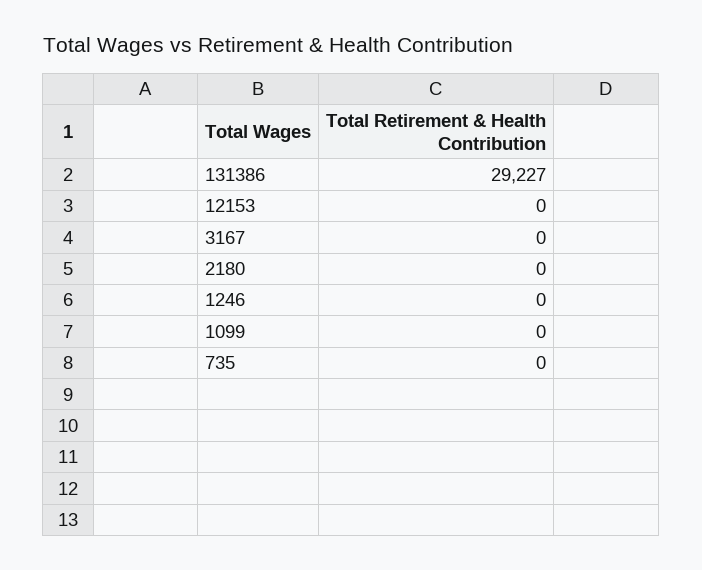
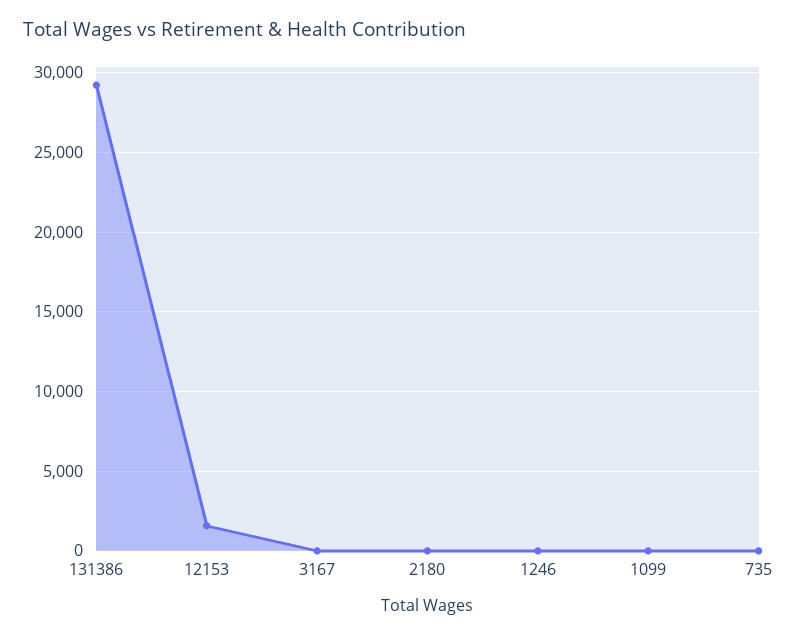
12153: 0 -> 1500

